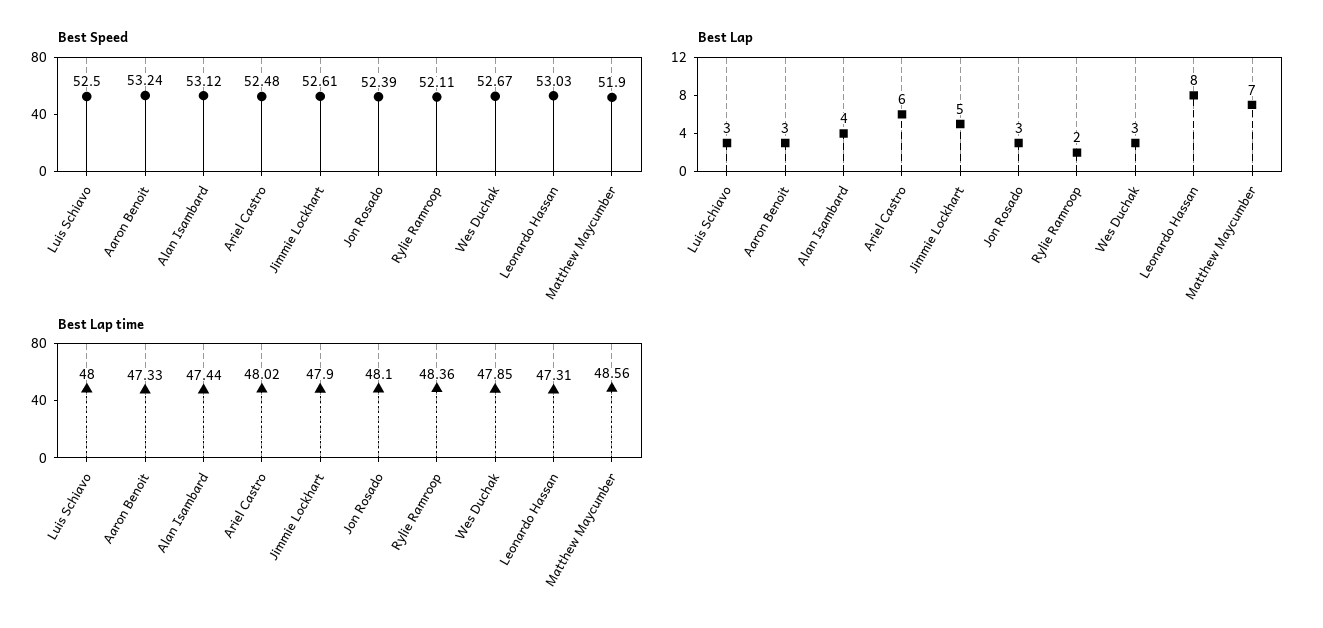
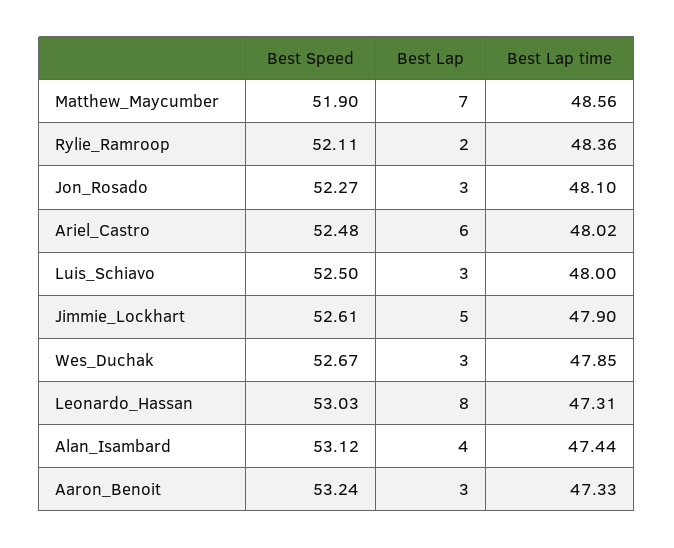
Best Speed, Jon Rosado: 52.39 -> 52.27

